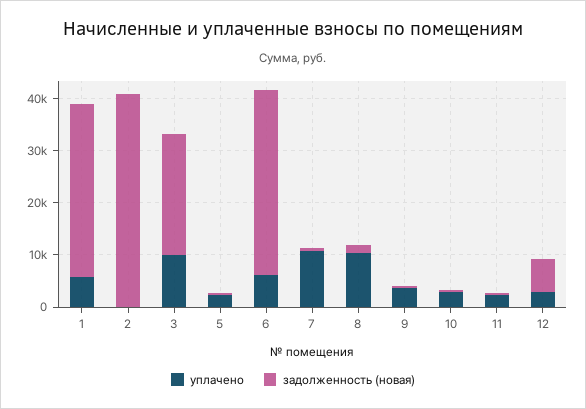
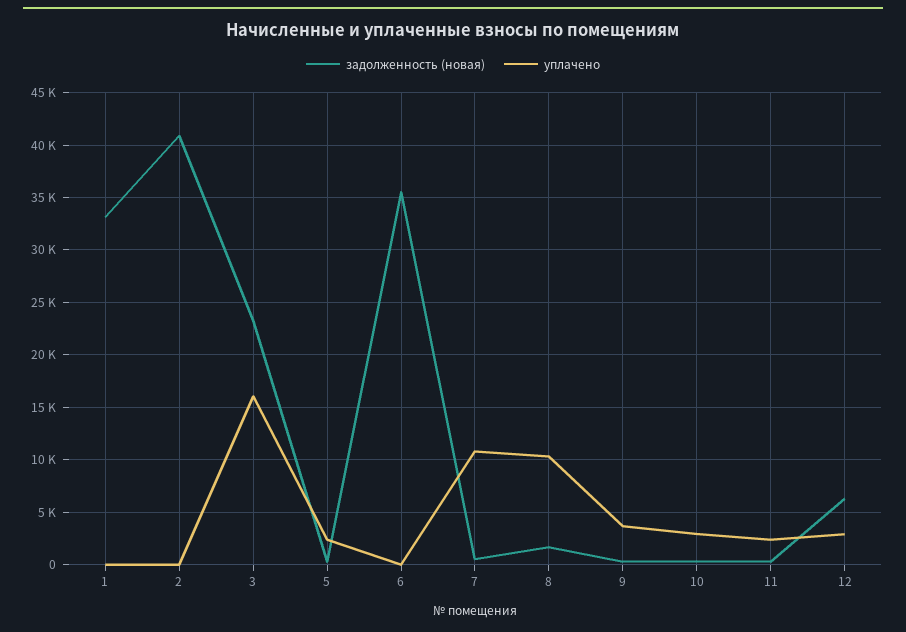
уплачено, 1: 6000 -> 0
уплачено, 3: 10000 -> 16000
уплачено, 6: 6000 -> 0

